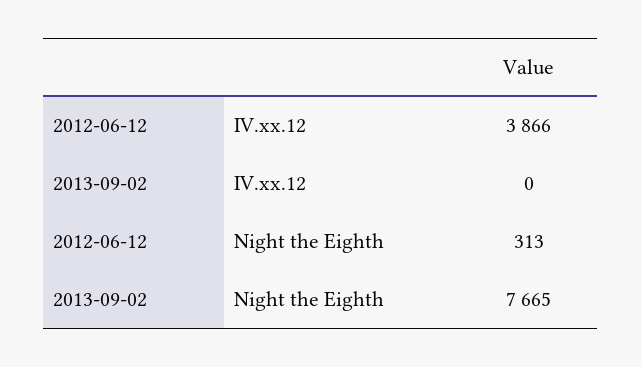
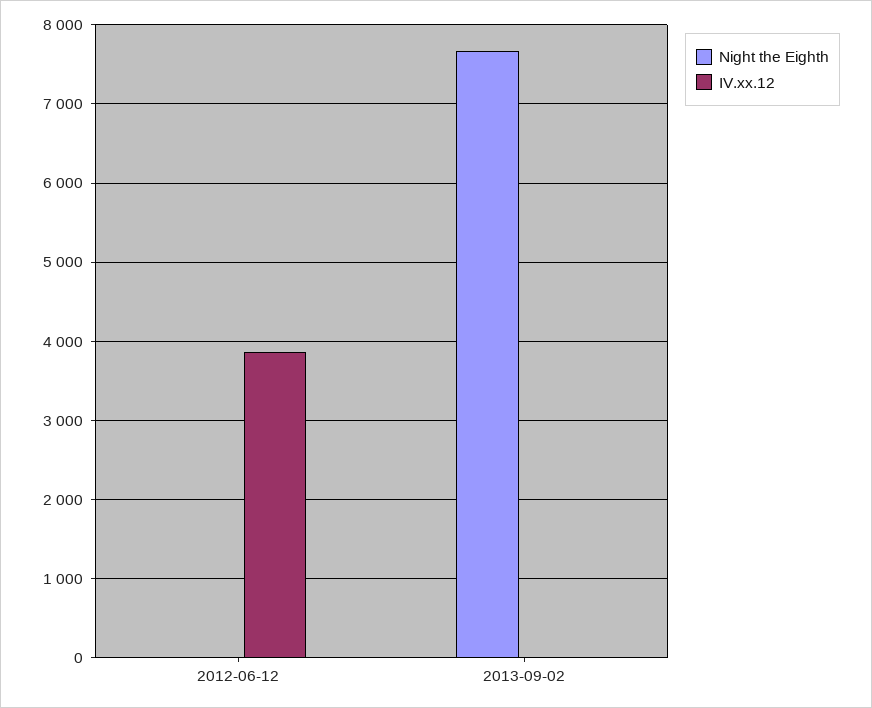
Night the Eighth, 2012-06-12: 313 -> 0

